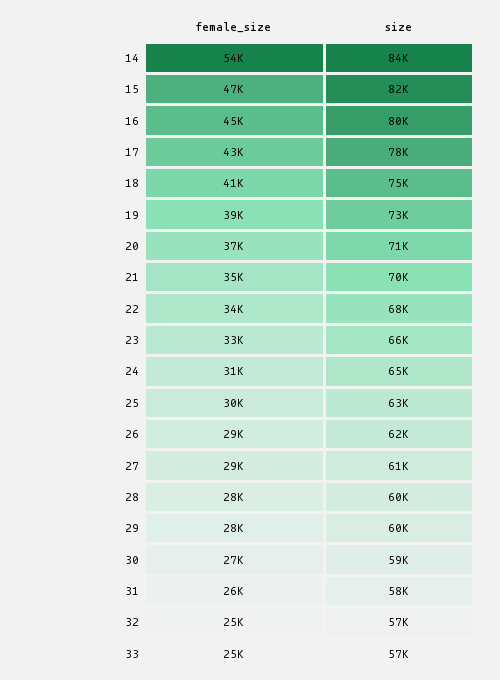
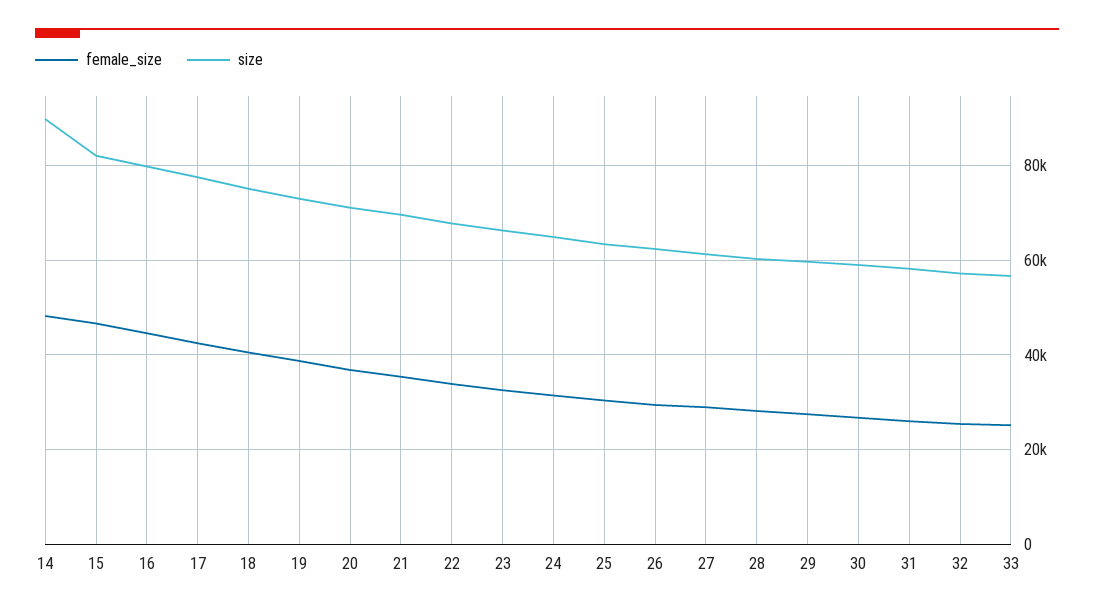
female_size, 14: 54000 -> 48000
size, 14: 84000 -> 90000

